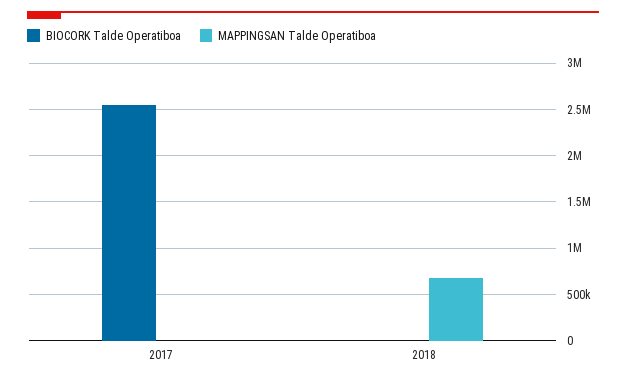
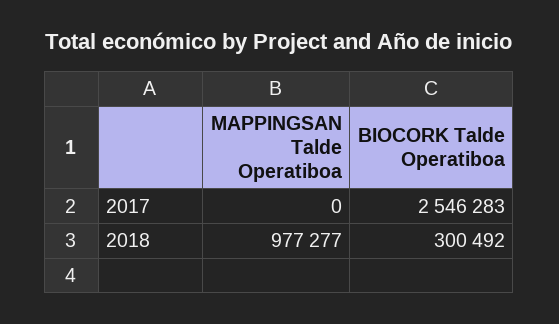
BIOCORK Talde Operatiboa, 2018: 0 -> 300492
MAPPINGSAN Talde Operatiboa, 2018: 700000 -> 977277

